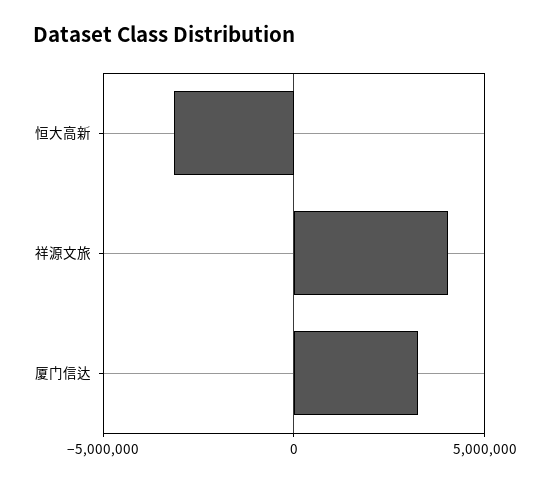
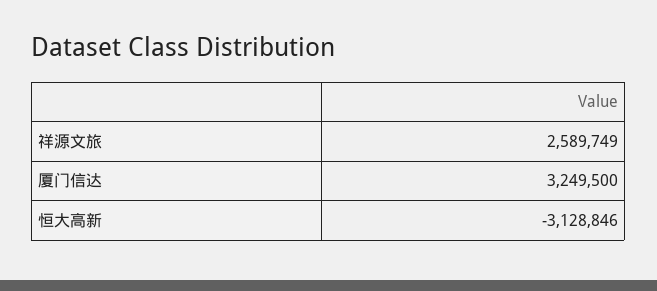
祥源文旅: 4000000 -> 2589749

